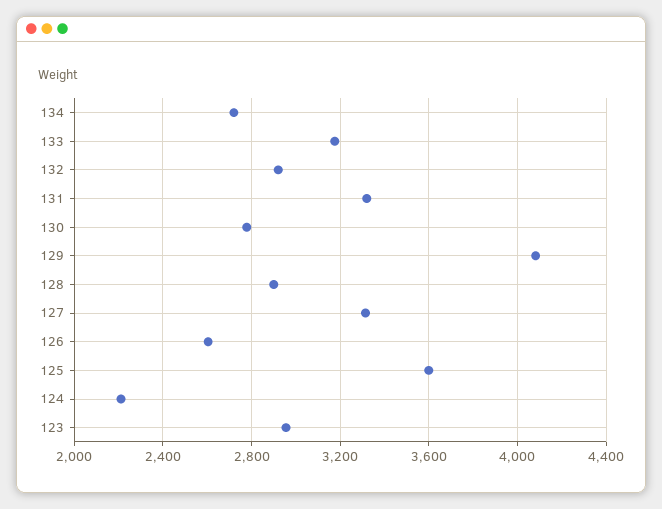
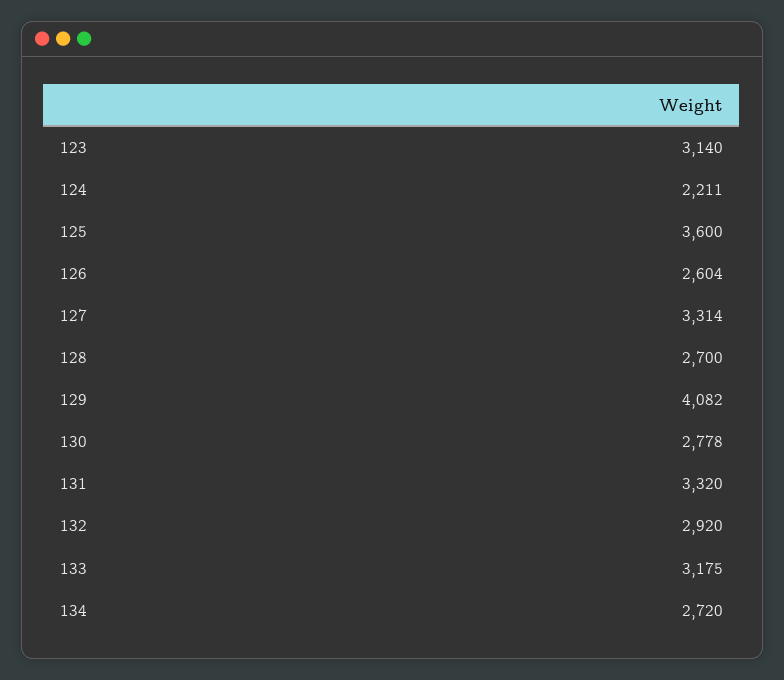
128: 2900 -> 2700
123: 2950 -> 3140

